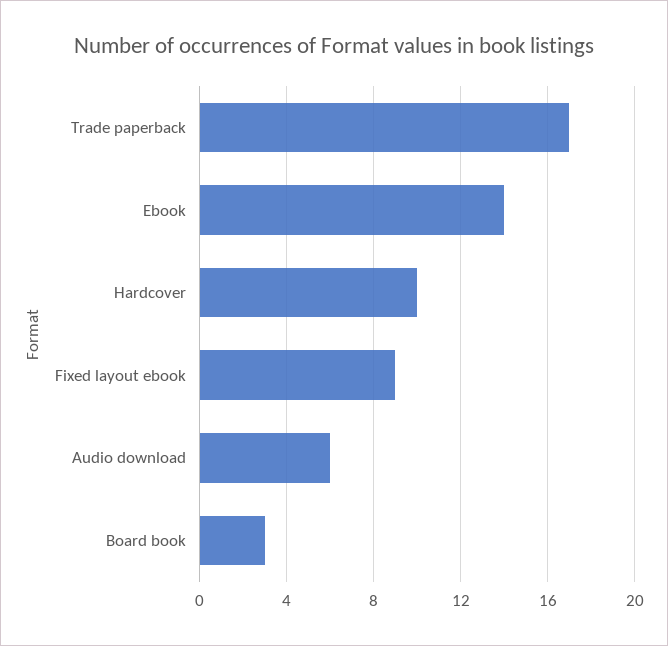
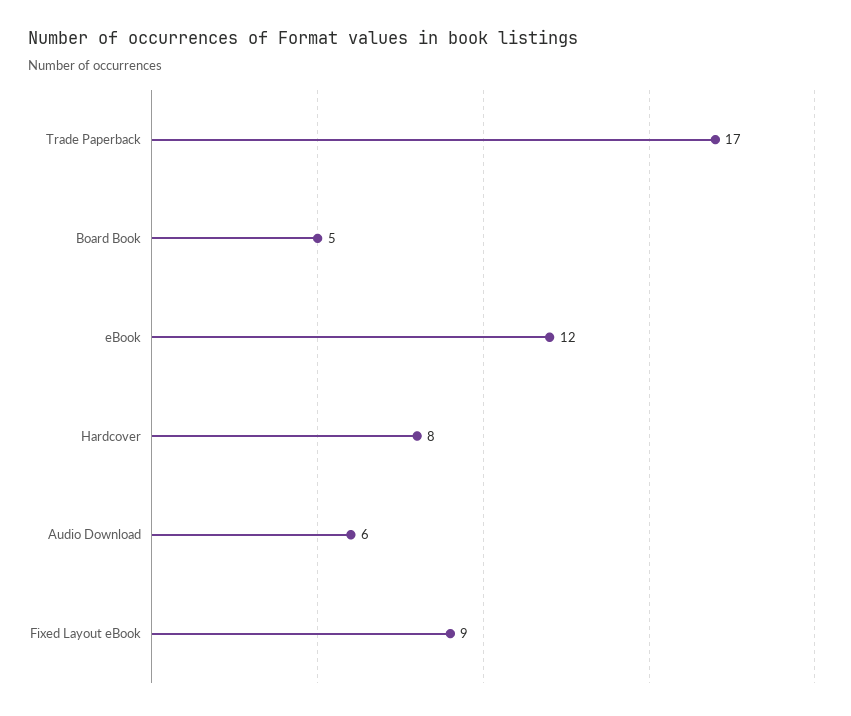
Ebook: 14 -> 12
Hardcover: 10 -> 8
Board book: 3 -> 5

